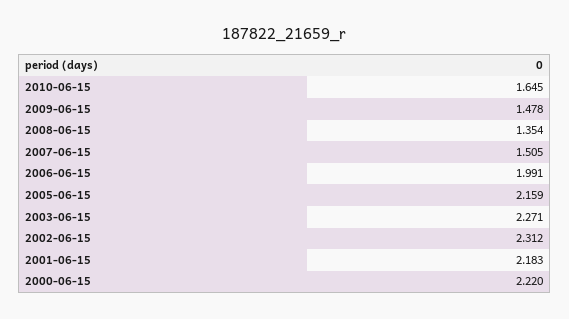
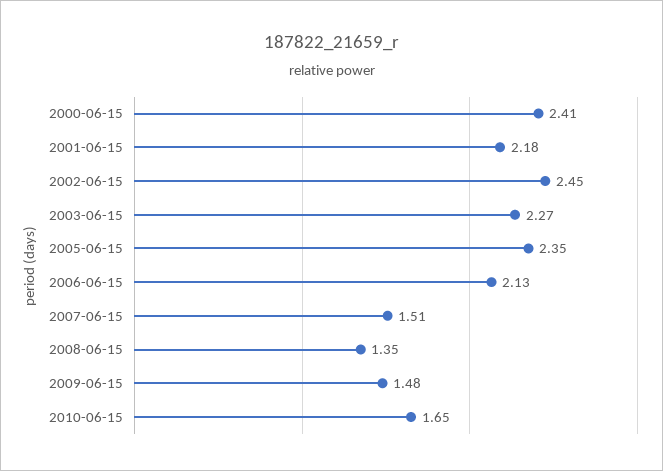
2006-06-15: 1.991 -> 2.13
2005-06-15: 2.159 -> 2.35
2002-06-15: 2.312 -> 2.45
2000-06-15: 2.22 -> 2.41

